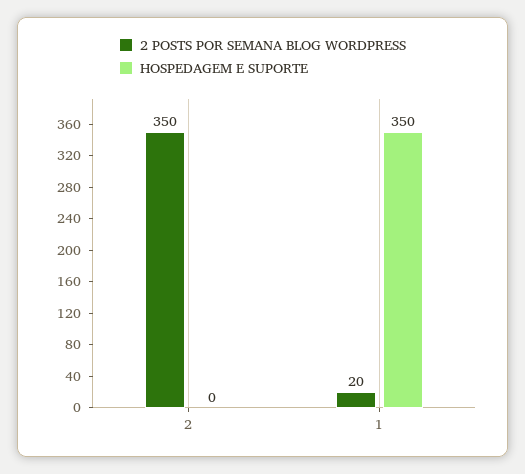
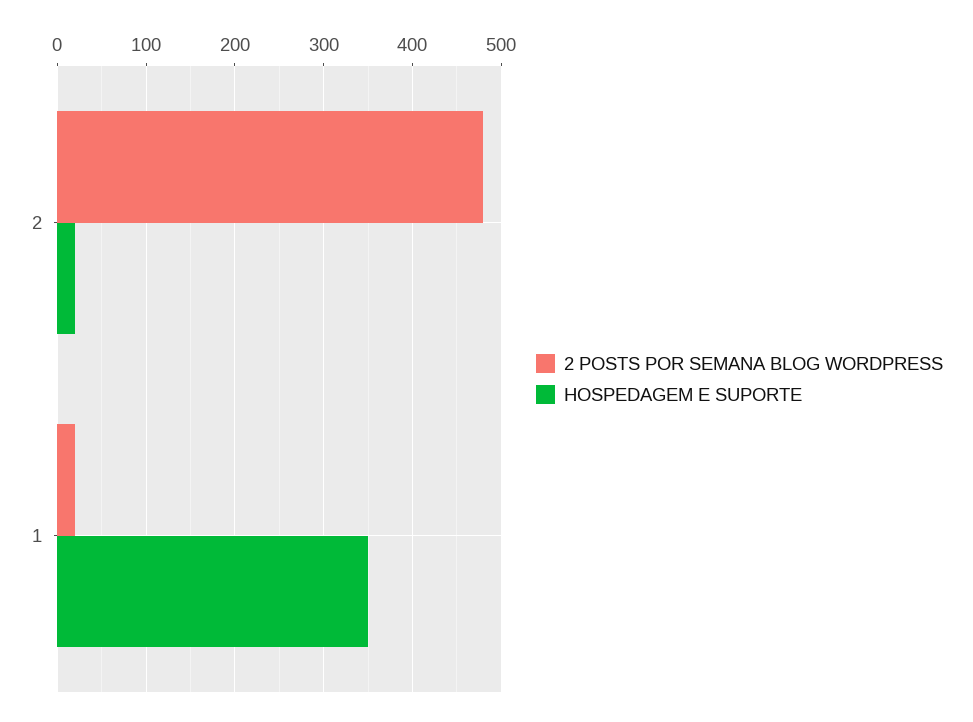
2 POSTS POR SEMANA BLOG WORDPRESS, 2: 350 -> 480
HOSPEDAGEM E SUPORTE, 2: 0 -> 20

